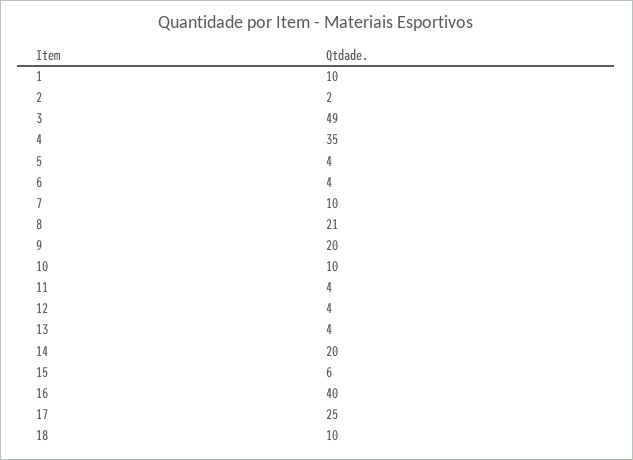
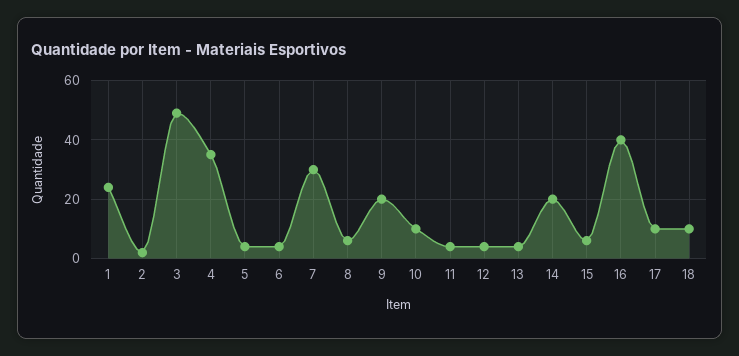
1: 10 -> 25
7: 10 -> 30
8: 21 -> 5
17: 25 -> 10

